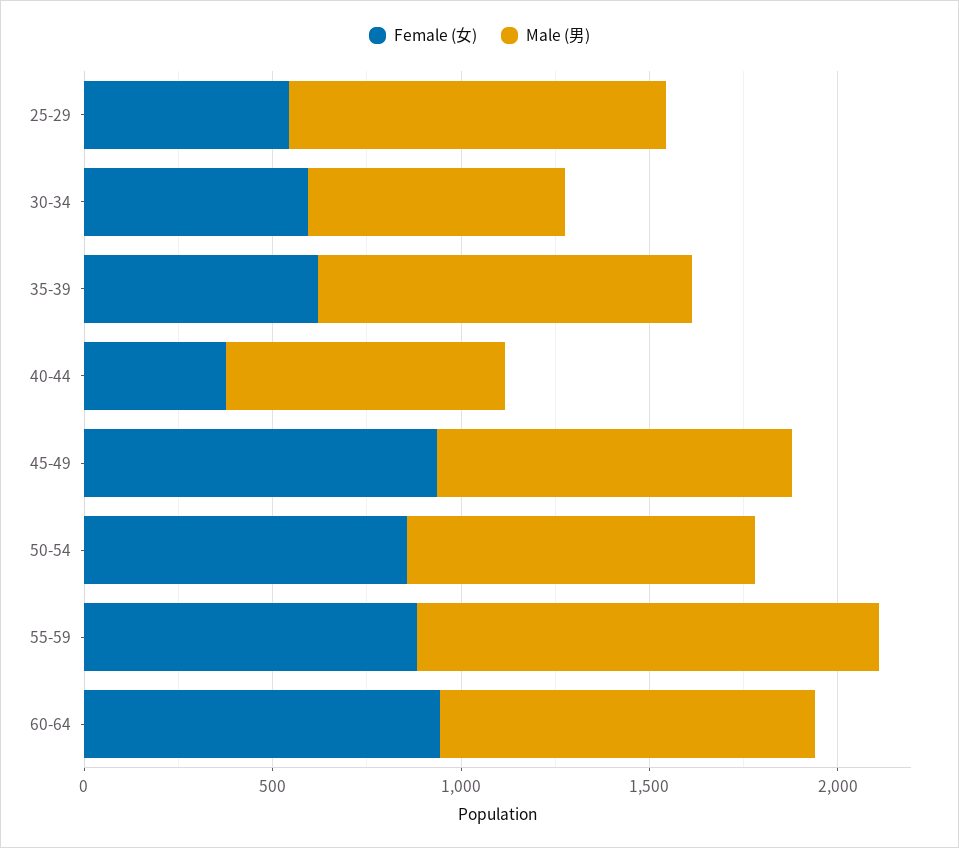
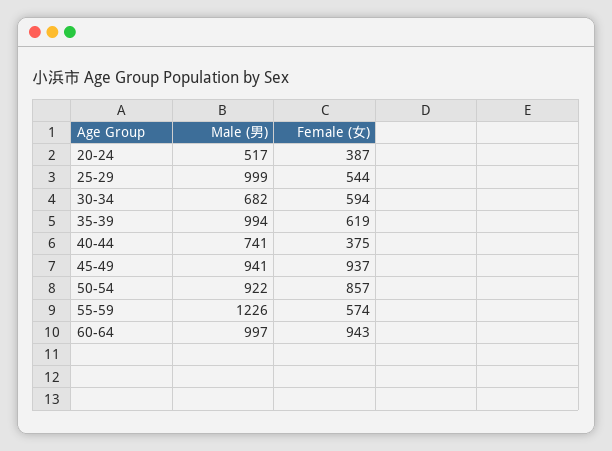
Female (女), 55-59: 900 -> 574
Male (男), 20-24: none -> 517
Female (女), 20-24: none -> 387

